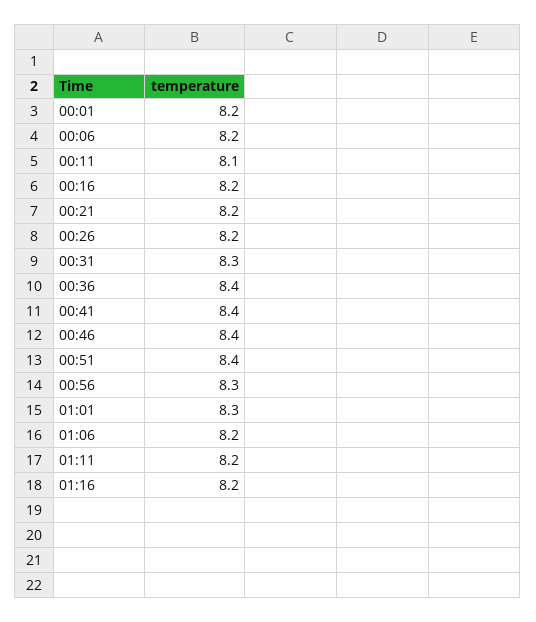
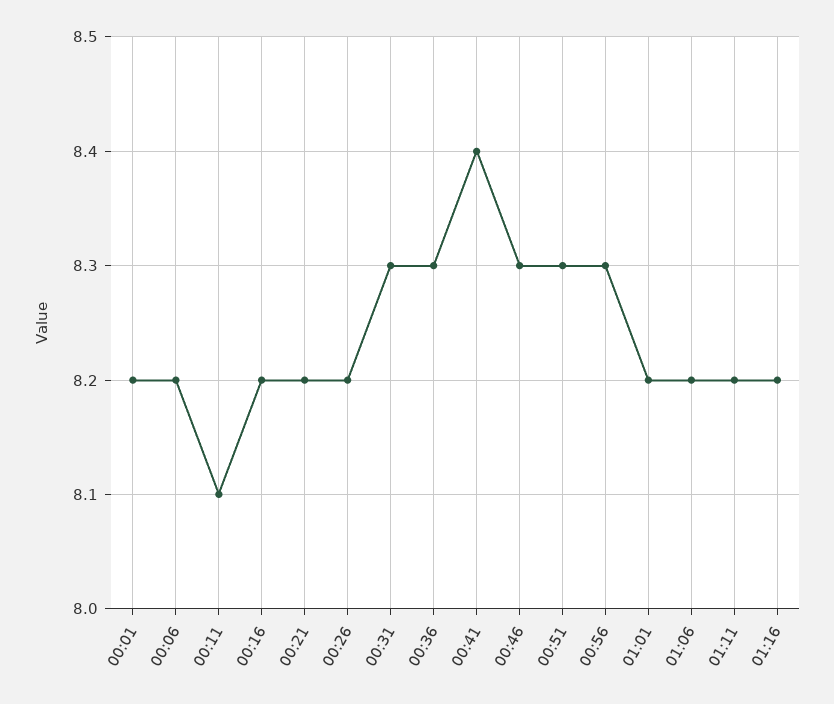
00:36: 8.4 -> 8.3
00:46: 8.4 -> 8.3
00:51: 8.4 -> 8.3
01:01: 8.3 -> 8.2

